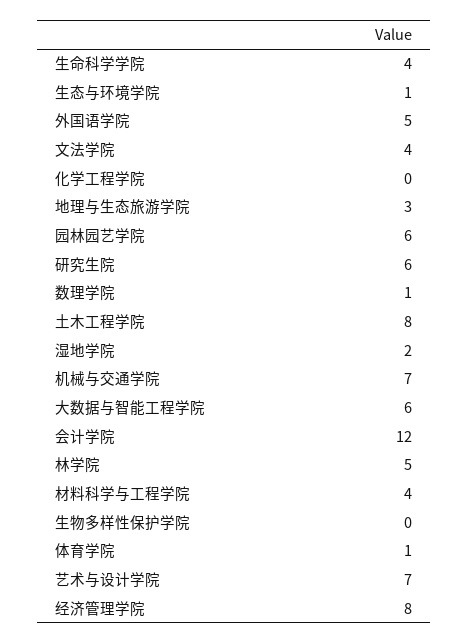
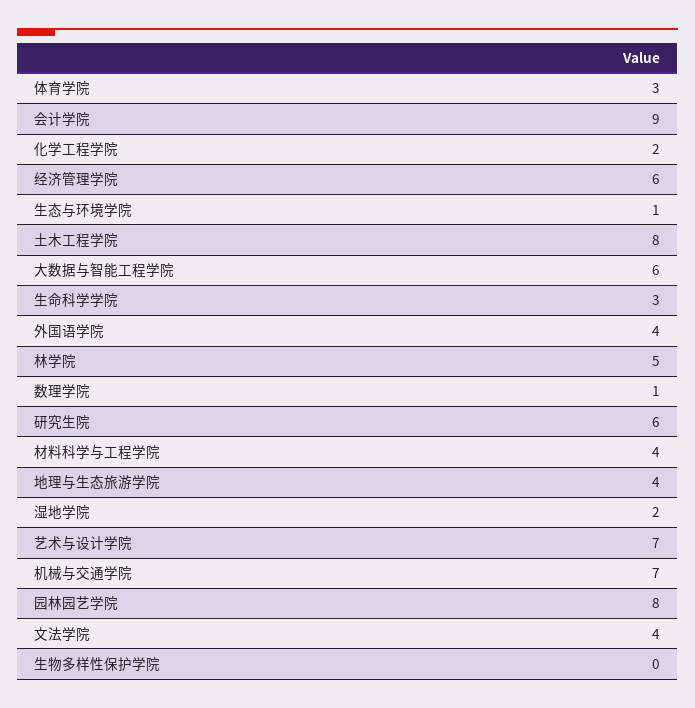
生命科学学院: 4 -> 3
外国语学院: 5 -> 4
化学工程学院: 0 -> 2
地理与生态旅游学院: 3 -> 4
园林园艺学院: 6 -> 8
会计学院: 12 -> 9
体育学院: 1 -> 3
经济管理学院: 8 -> 6

